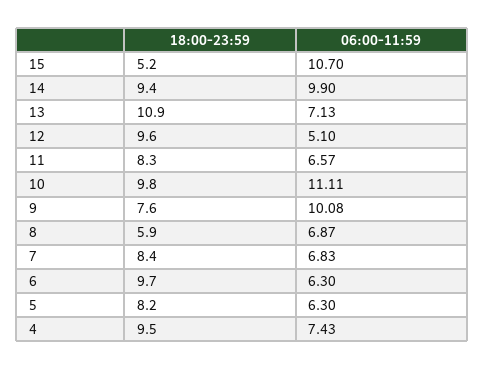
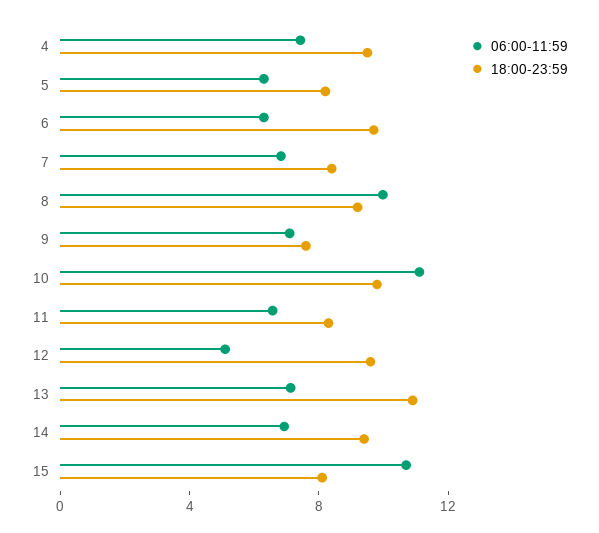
18:00-23:59, 15: 5.2 -> 8
06:00-11:59, 14: 9.9 -> 7
06:00-11:59, 9: 10.08 -> 7
18:00-23:59, 8: 5.9 -> 9
06:00-11:59, 8: 6.87 -> 10

